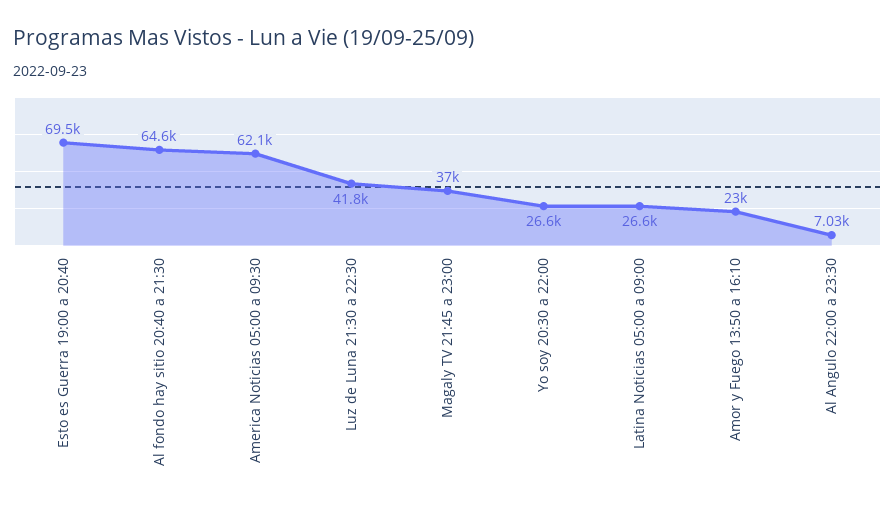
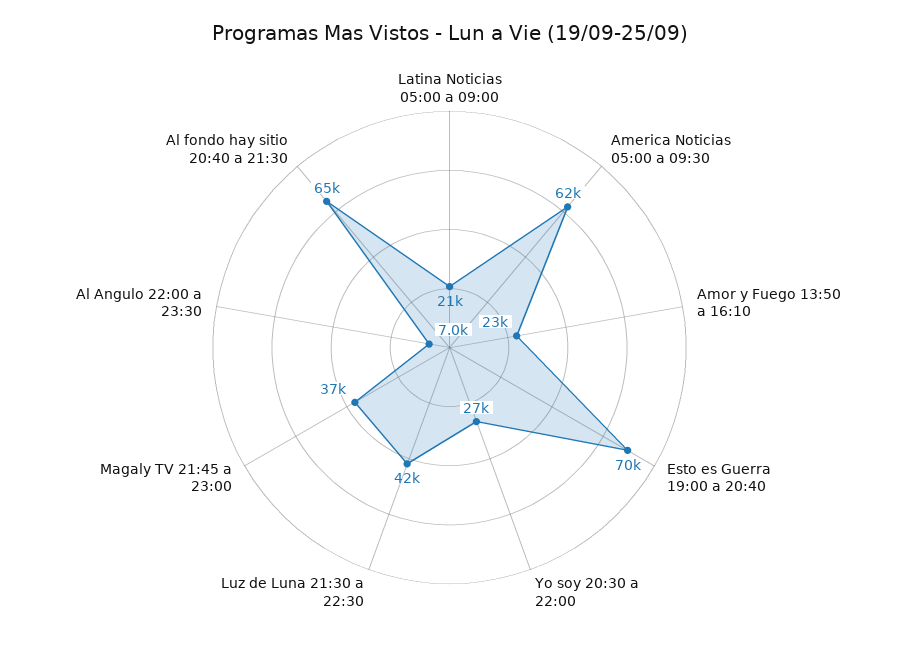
Latina Noticias 05:00 a 09:00: 26600 -> 21000

